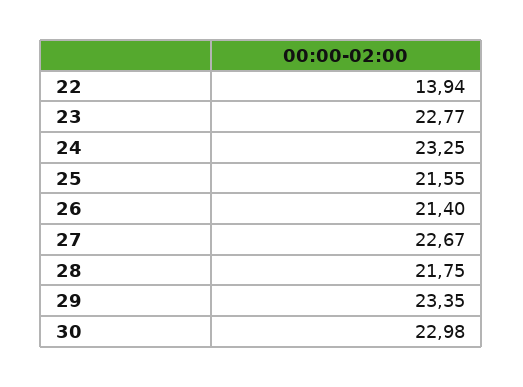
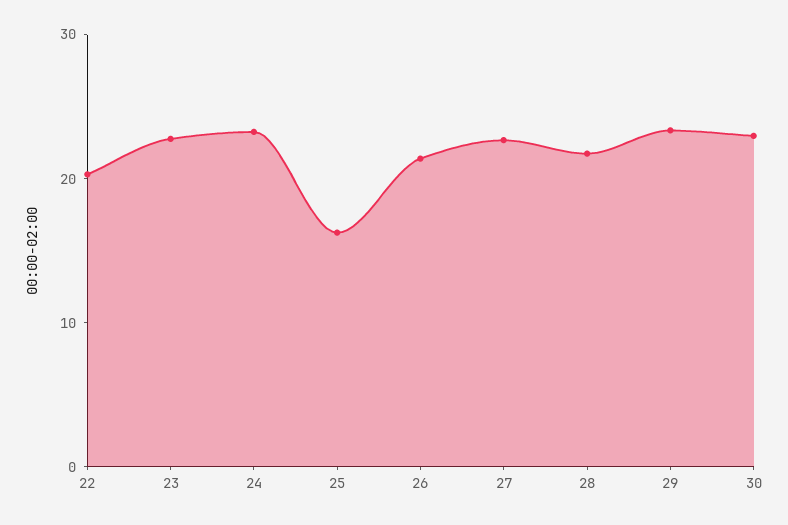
22: 13.94 -> 20
25: 21.55 -> 16

